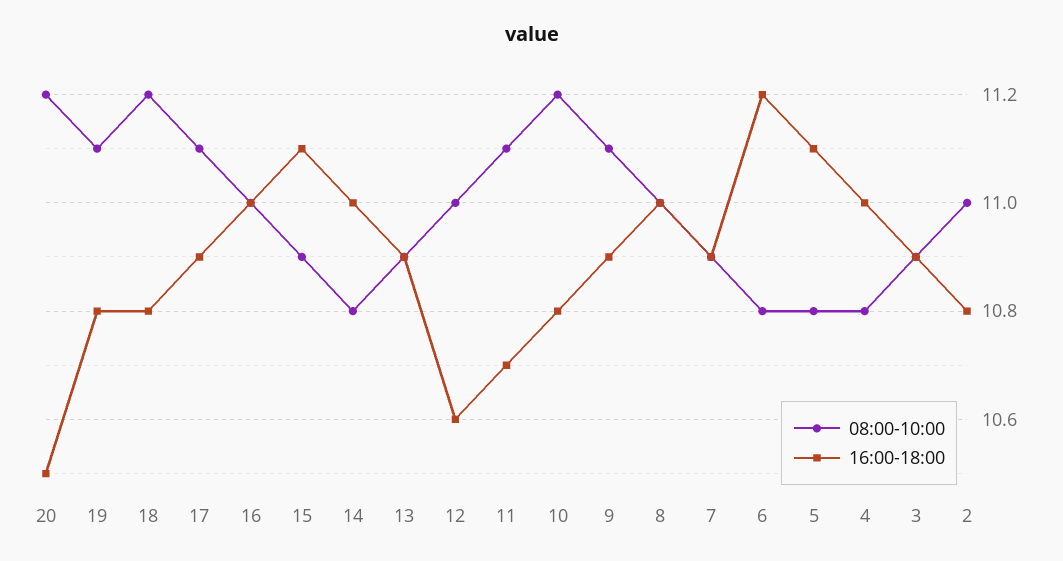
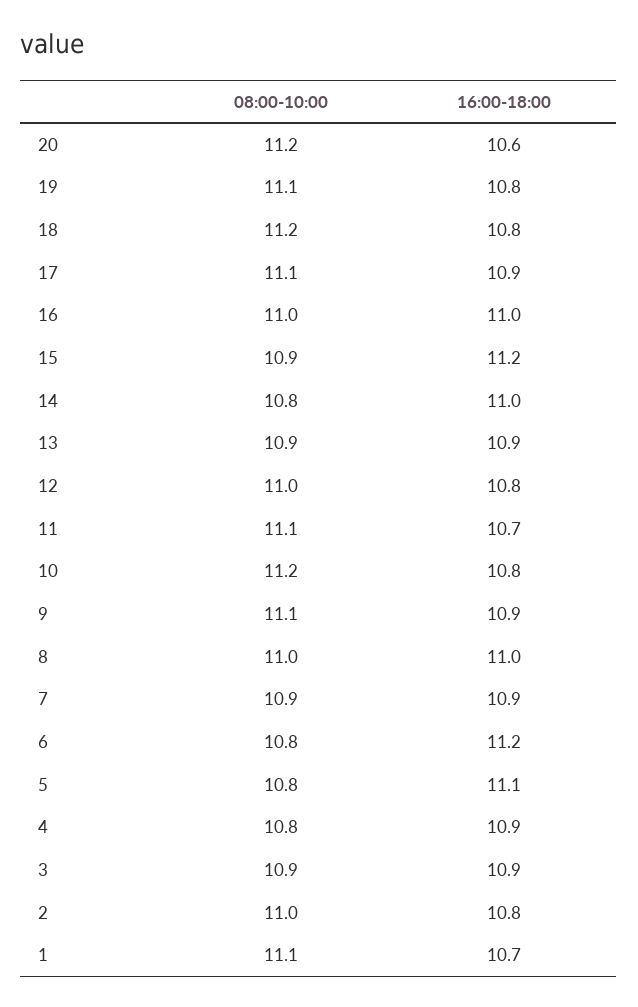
16:00-18:00, 20: 10.5 -> 10.6
16:00-18:00, 15: 11.1 -> 11.2
16:00-18:00, 12: 10.6 -> 10.8
16:00-18:00, 4: 11 -> 10.9
08:00-10:00, 1: none -> 11.1
16:00-18:00, 1: none -> 10.7

